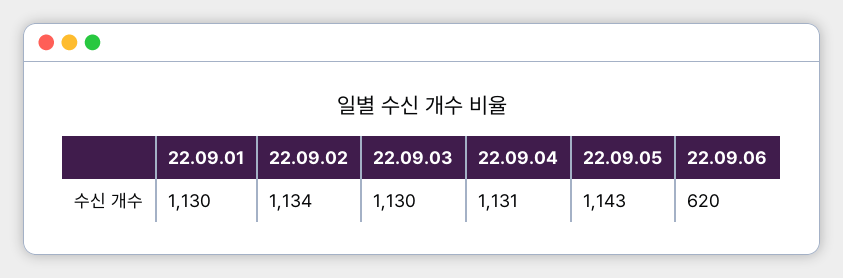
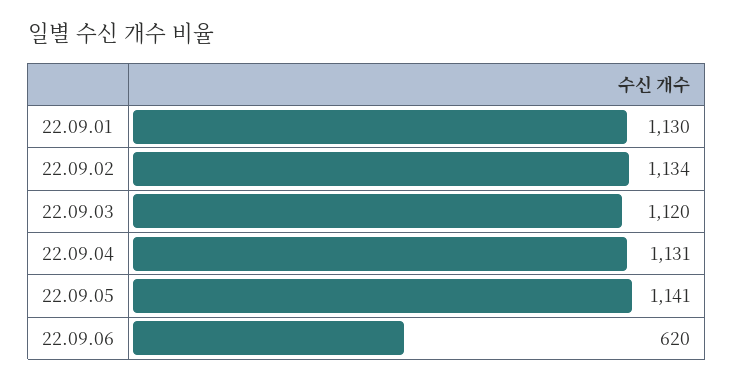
22.09.03: 1130 -> 1120
22.09.05: 1143 -> 1141

